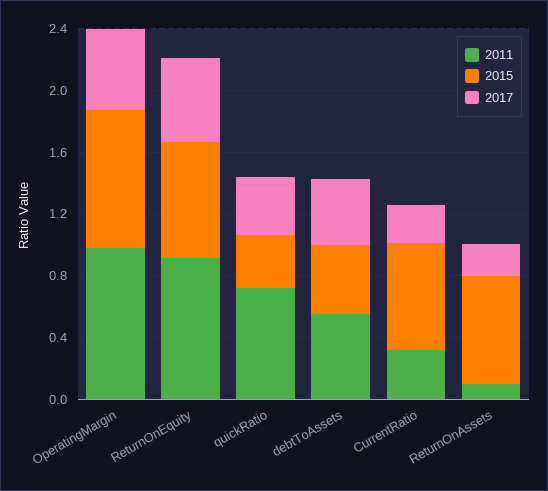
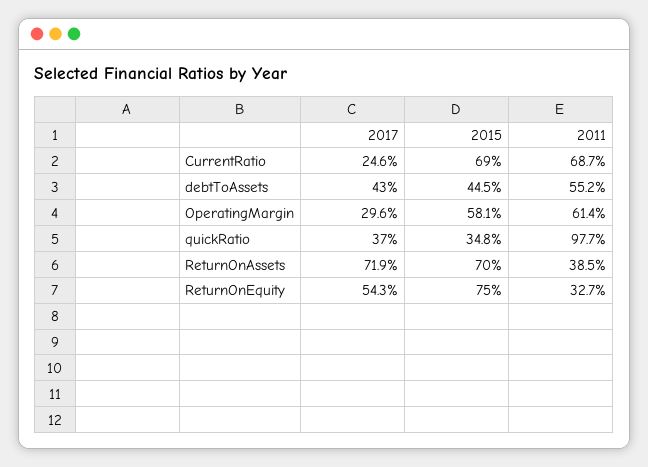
2011, OperatingMargin: 1 -> 0.614
2015, OperatingMargin: 0.9 -> 0.581
2017, OperatingMargin: 0.5 -> 0.296
2011, ReturnOnEquity: 0.9 -> 0.327
2011, quickRatio: 0.7 -> 0.977
2011, CurrentRatio: 0.3 -> 0.687
2011, ReturnOnAssets: 0.1 -> 0.385
2017, ReturnOnAssets: 0.2 -> 0.719

